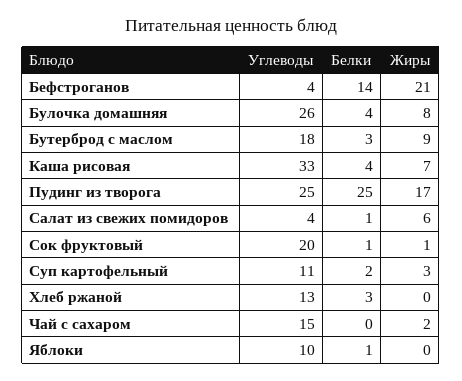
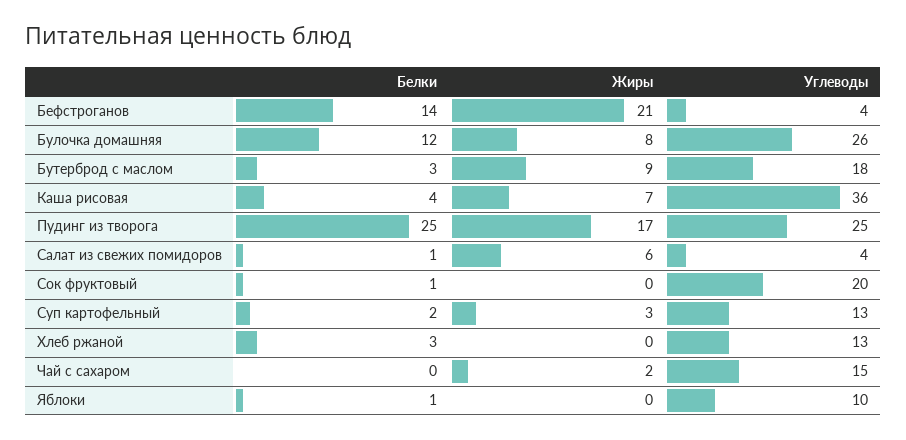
Белки, Булочка домашняя: 4 -> 12
Углеводы, Каша рисовая: 33 -> 36
Жиры, Сок фруктовый: 1 -> 0
Углеводы, Суп картофельный: 11 -> 13

